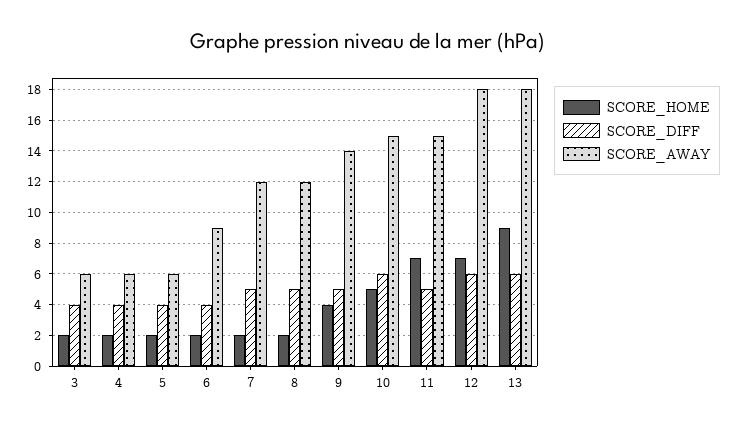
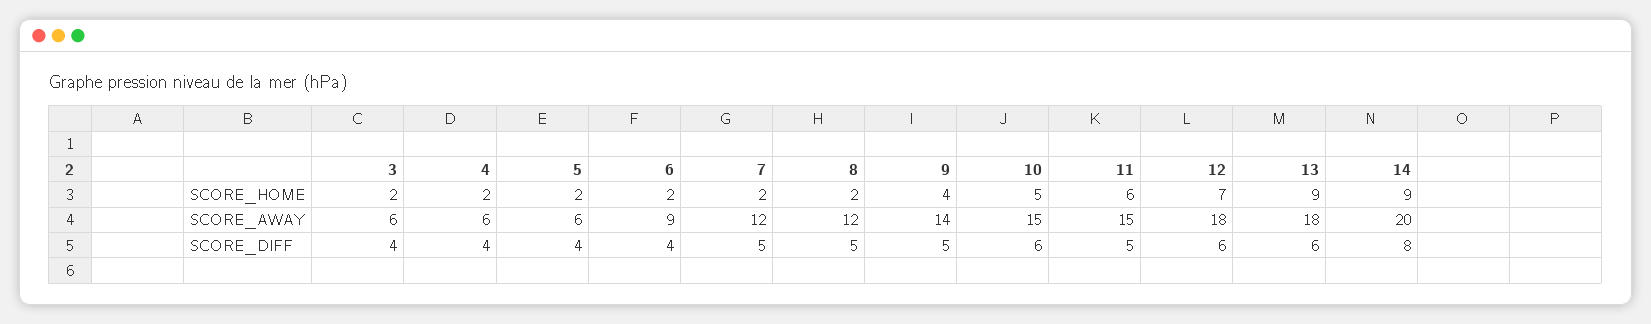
SCORE_HOME, 11: 7 -> 6
SCORE_HOME, 14: none -> 9
SCORE_AWAY, 14: none -> 20
SCORE_DIFF, 14: none -> 8

